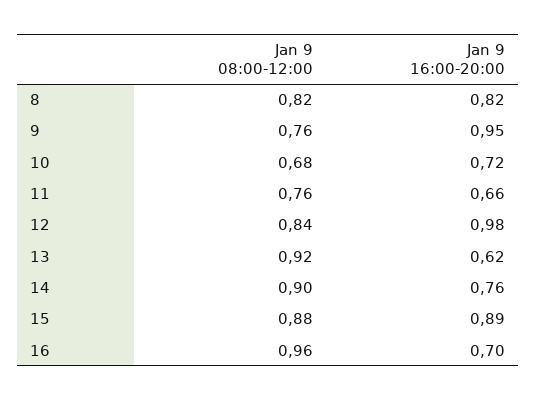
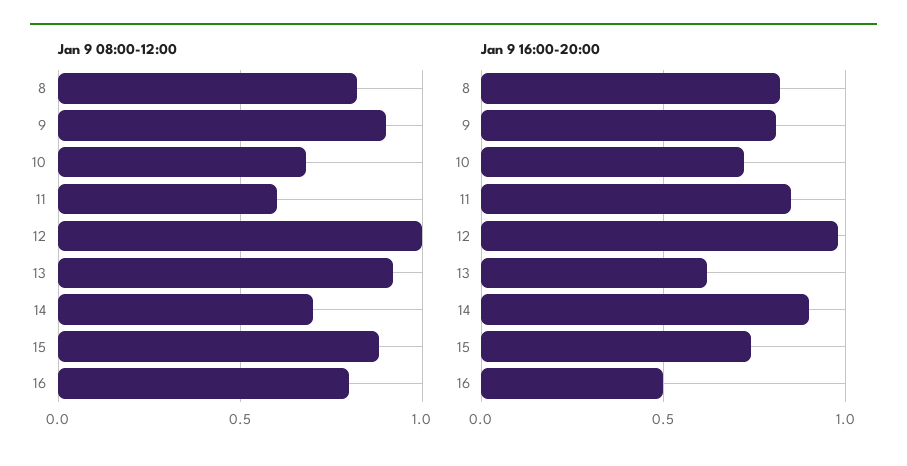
Jan 9 08:00-12:00, 9: 0.76 -> 0.9
Jan 9 16:00-20:00, 9: 0.95 -> 0.8
Jan 9 08:00-12:00, 11: 0.76 -> 0.6
Jan 9 16:00-20:00, 11: 0.66 -> 0.85
Jan 9 08:00-12:00, 12: 0.84 -> 1
Jan 9 08:00-12:00, 14: 0.9 -> 0.7
Jan 9 16:00-20:00, 14: 0.76 -> 0.9
Jan 9 16:00-20:00, 15: 0.89 -> 0.75
Jan 9 08:00-12:00, 16: 0.96 -> 0.8
Jan 9 16:00-20:00, 16: 0.7 -> 0.5

